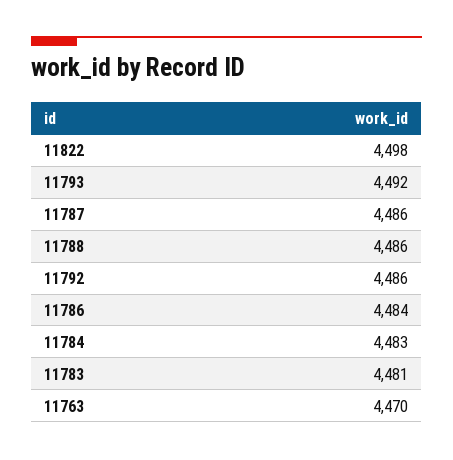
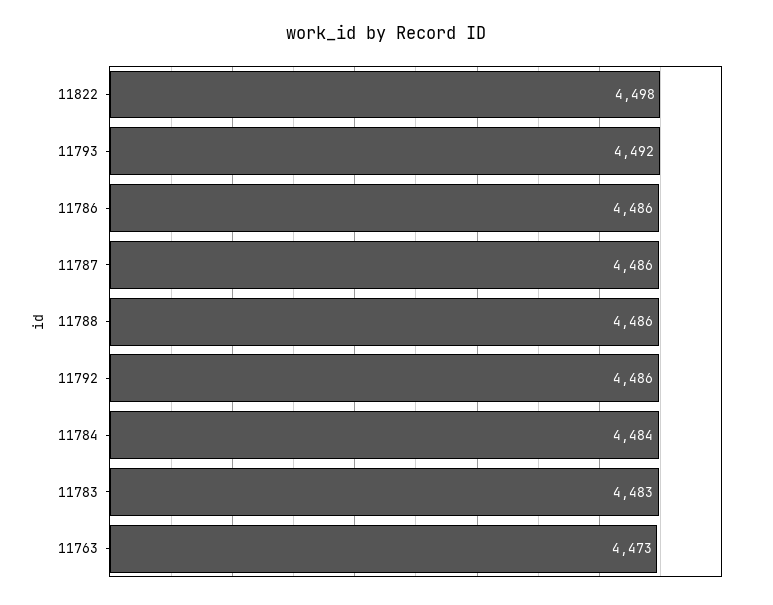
11786: 4484 -> 4486
11784: 4483 -> 4484
11783: 4481 -> 4483
11763: 4470 -> 4473

